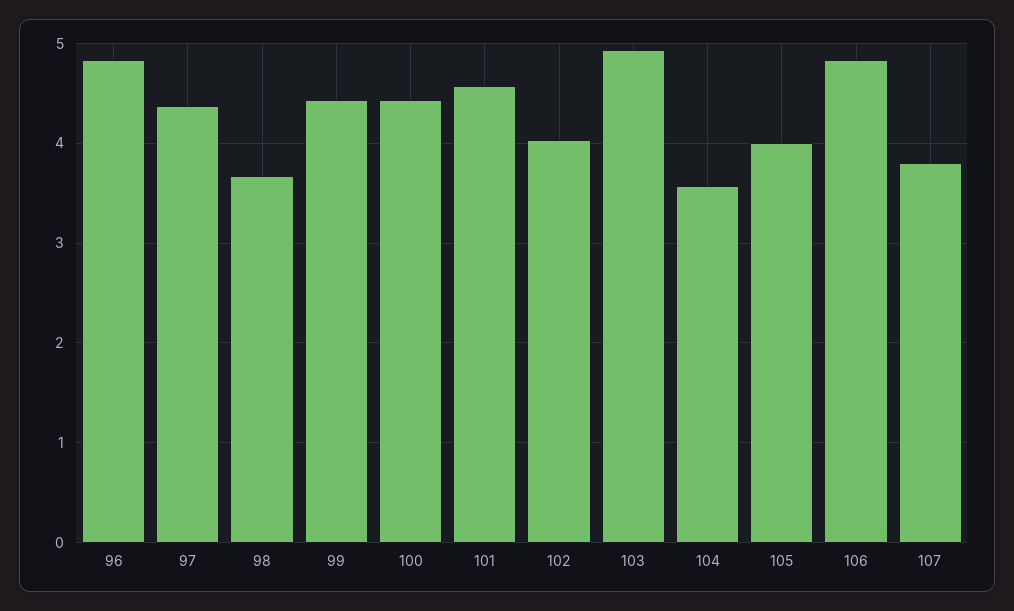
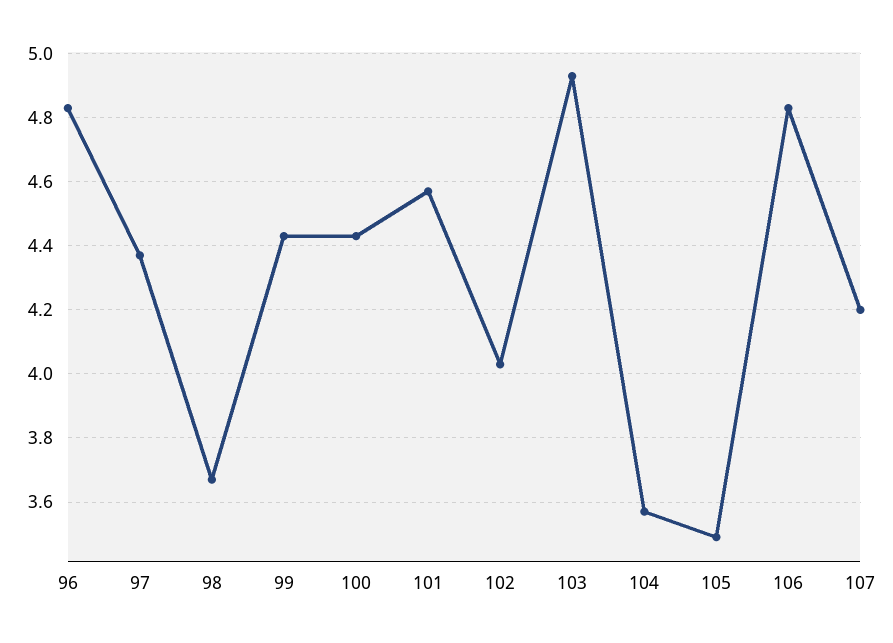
105: 4 -> 3.5
107: 3.8 -> 4.2

